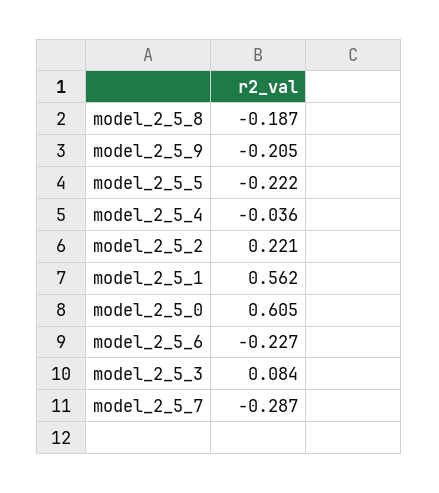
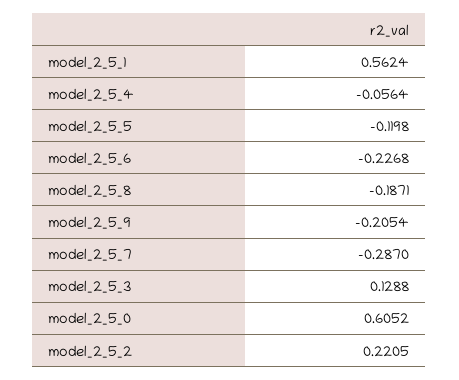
model_2_5_5: -0.222 -> -0.1198
model_2_5_4: -0.036 -> -0.0564
model_2_5_3: 0.084 -> 0.1288

